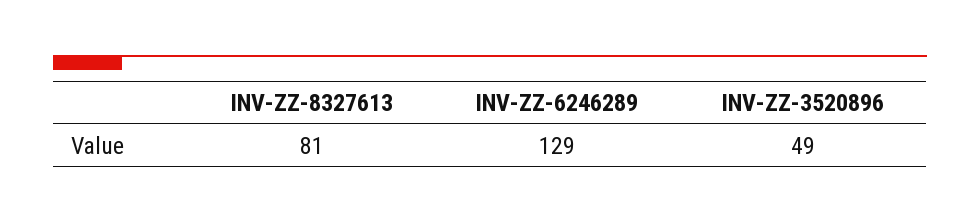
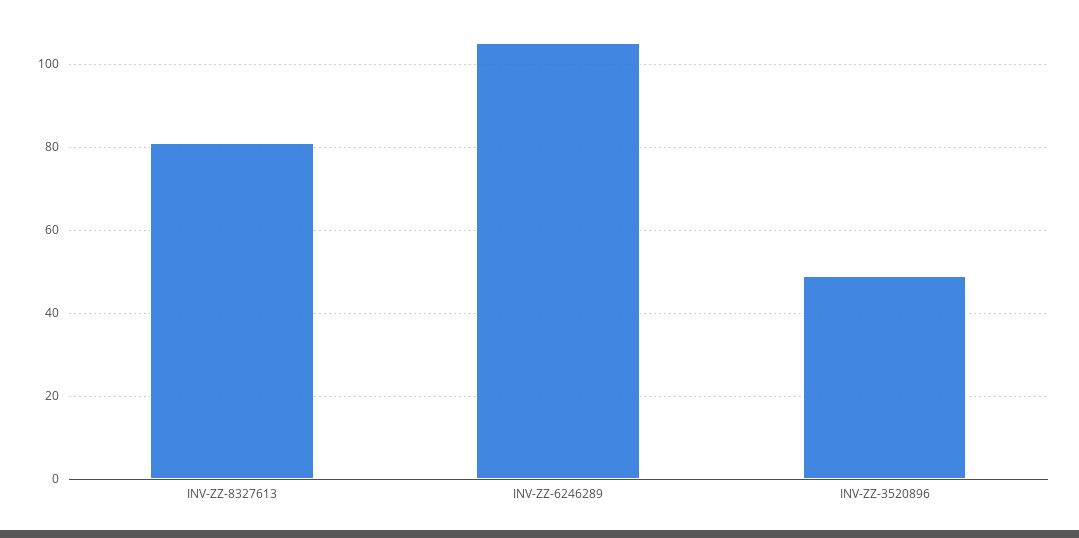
INV-ZZ-6246289: 129 -> 105

